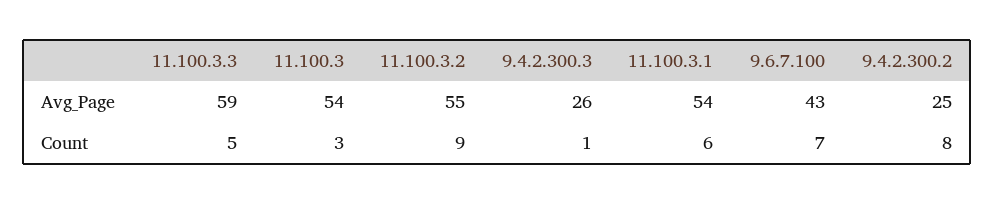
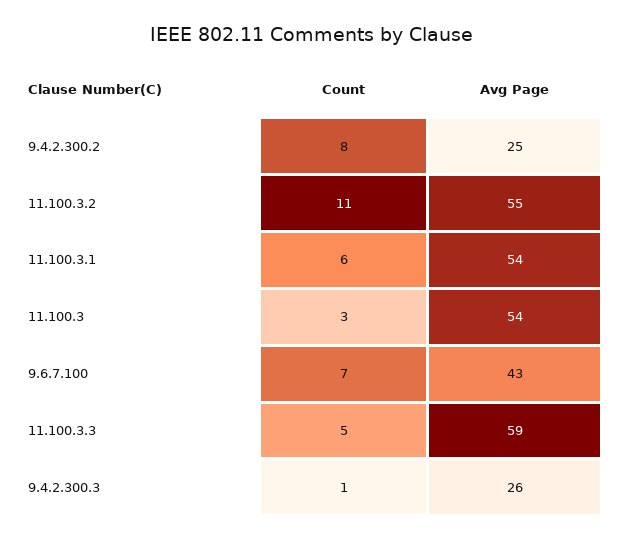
11.100.3.2, Count: 9 -> 11

